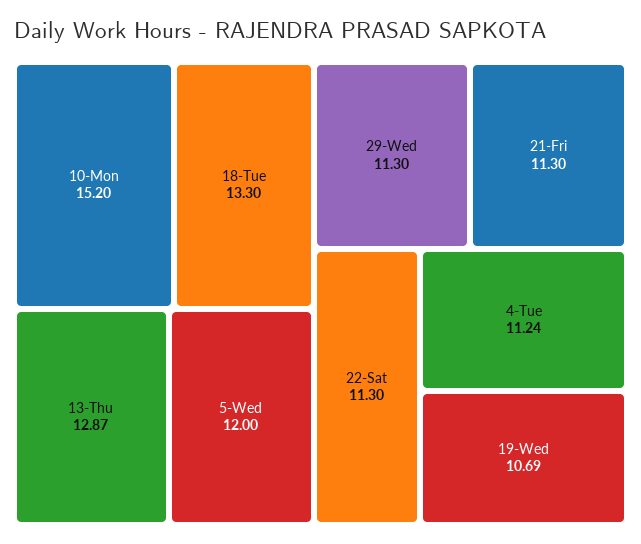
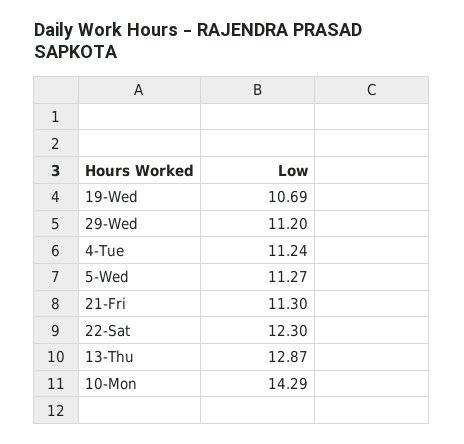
10-Mon: 15.2 -> 14.29
18-Tue: 13.3 -> none
5-Wed: 12 -> 11.27
29-Wed: 11.3 -> 11.2
22-Sat: 11.3 -> 12.3

